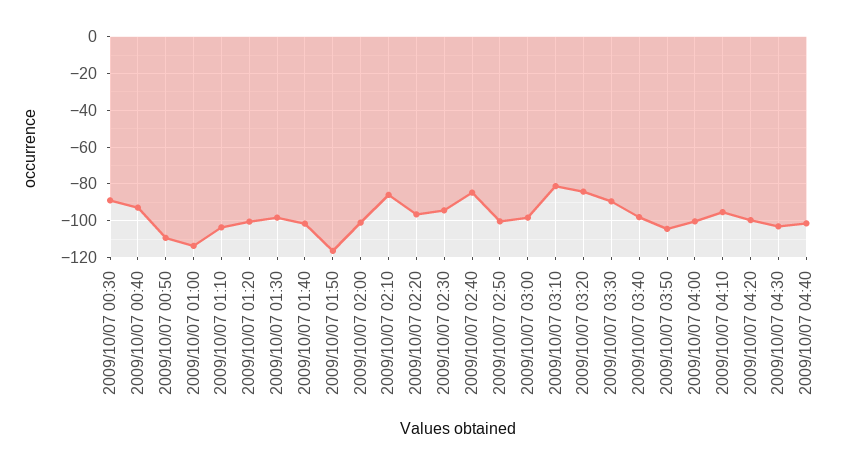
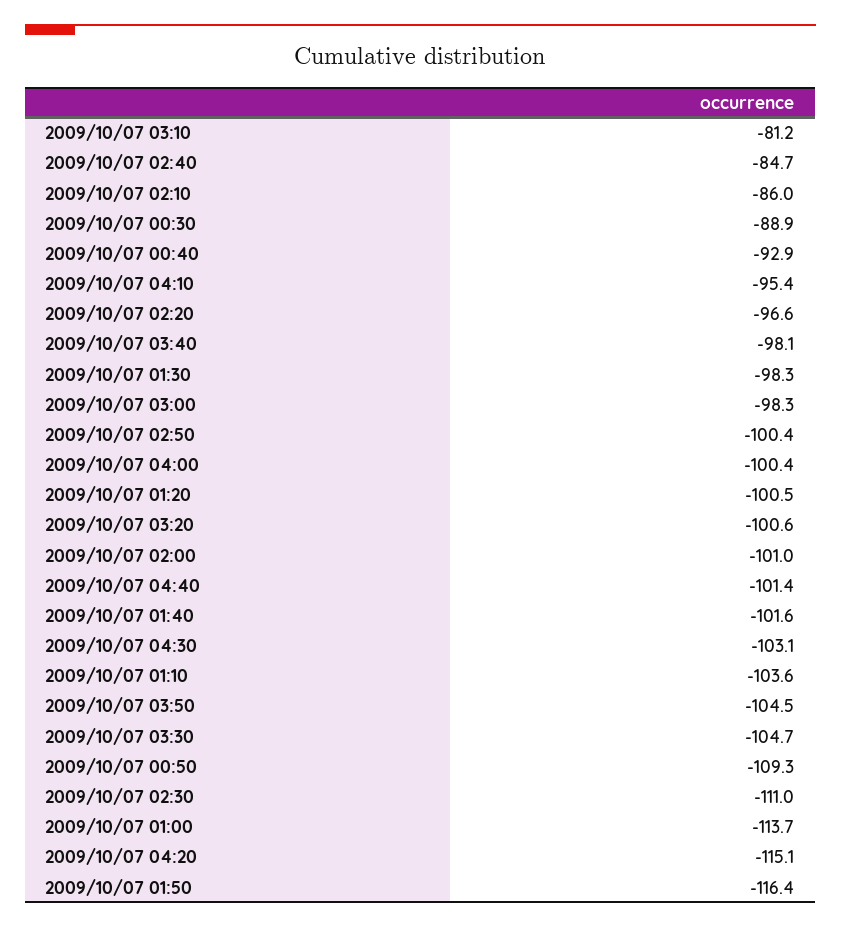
2009/10/07 02:30: -95 -> -111
2009/10/07 03:20: -85 -> -100.6
2009/10/07 03:30: -90 -> -104.7
2009/10/07 04:20: -100 -> -115.1

